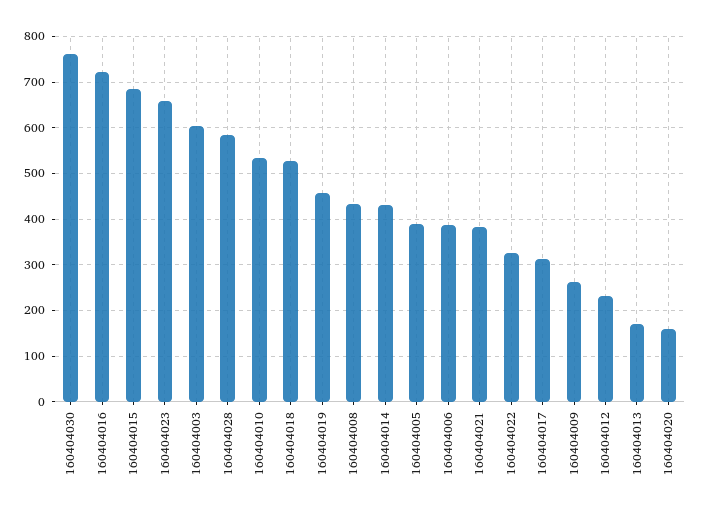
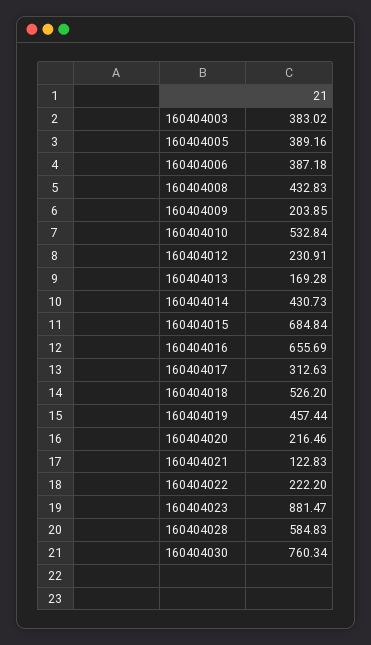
160404016: 720 -> 655.69
160404023: 660 -> 881.47
160404003: 600 -> 383.02
160404021: 380 -> 122.83
160404022: 320 -> 222.2
160404009: 260 -> 203.85
160404020: 160 -> 216.46

